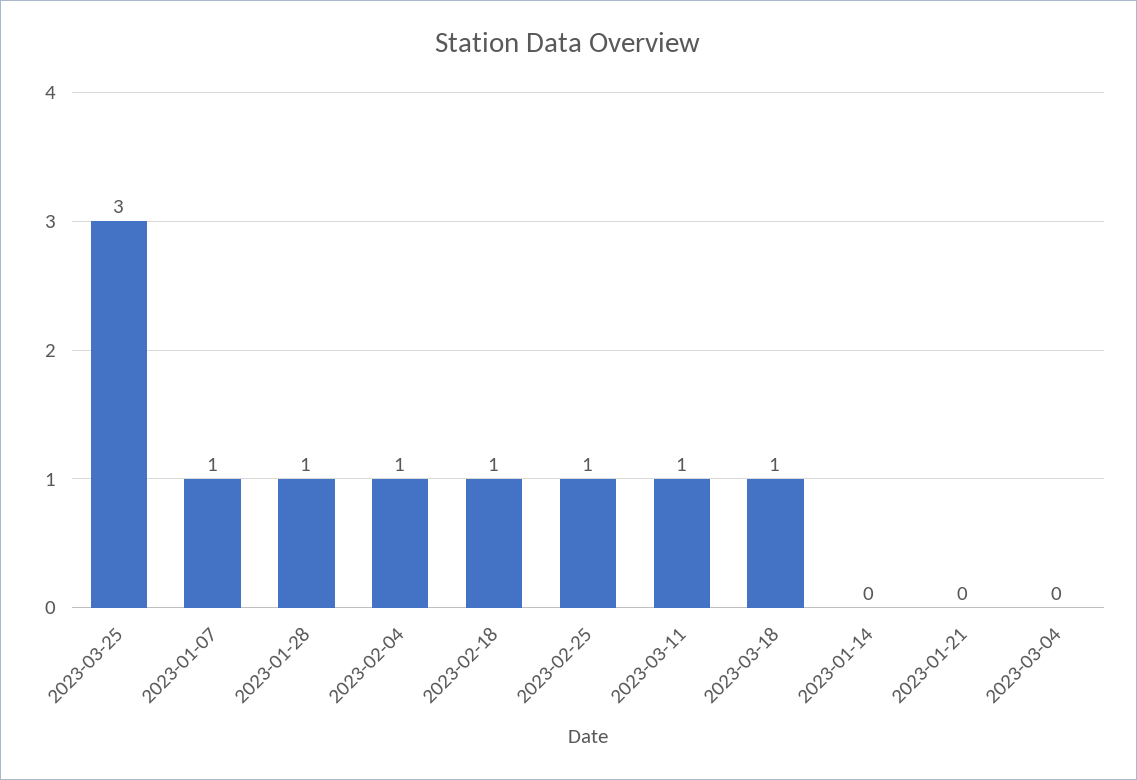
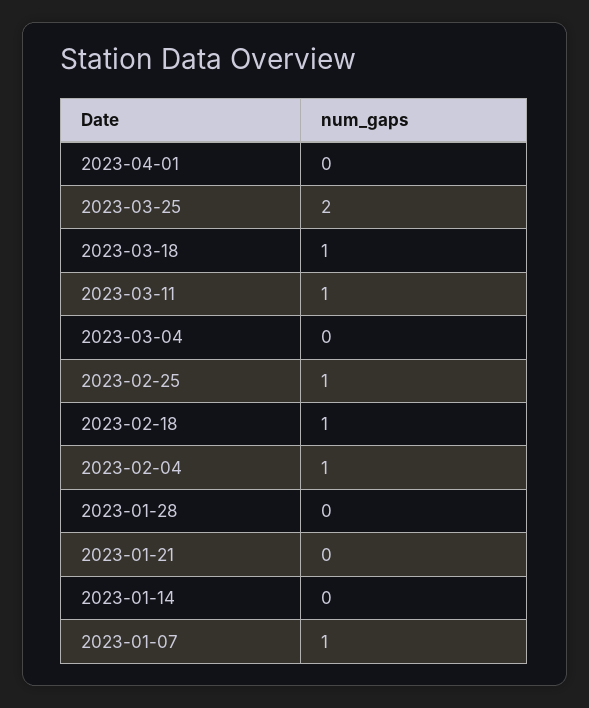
2023-03-25: 3 -> 2
2023-01-28: 1 -> 0
2023-04-01: none -> 0

